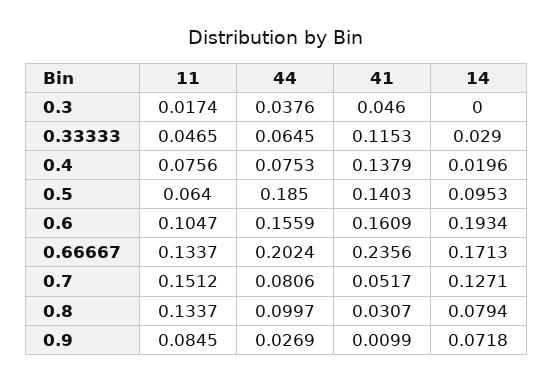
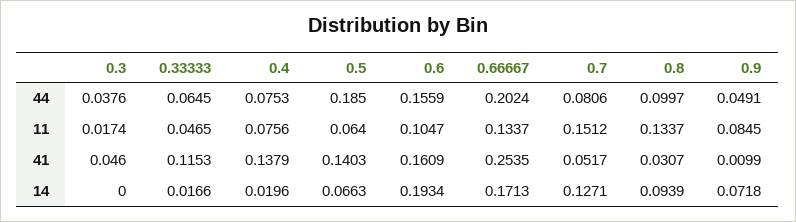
14, 0.33333: 0.029 -> 0.0166
14, 0.5: 0.0953 -> 0.0663
41, 0.66667: 0.2356 -> 0.2535
14, 0.8: 0.0794 -> 0.0939
44, 0.9: 0.0269 -> 0.0491

